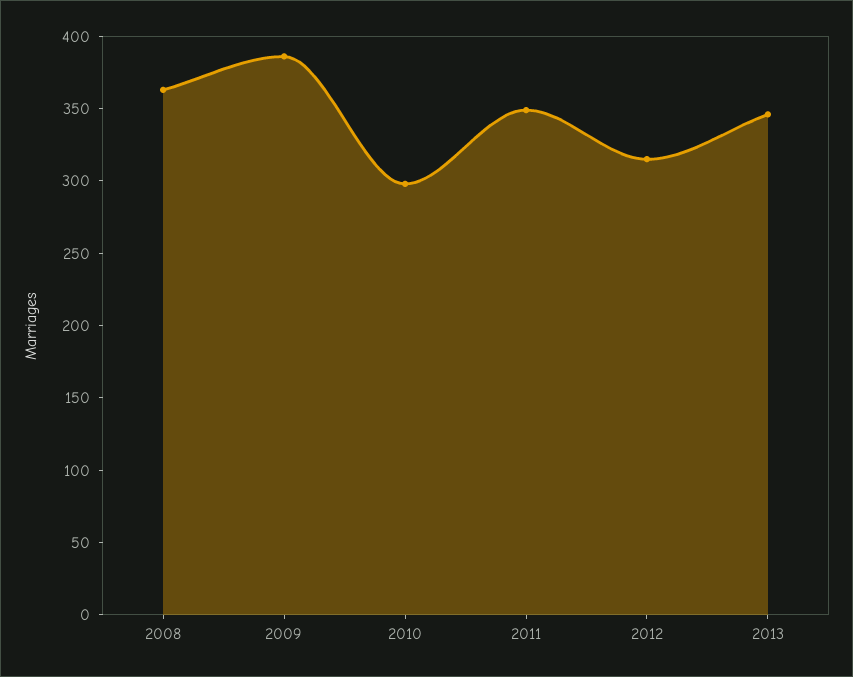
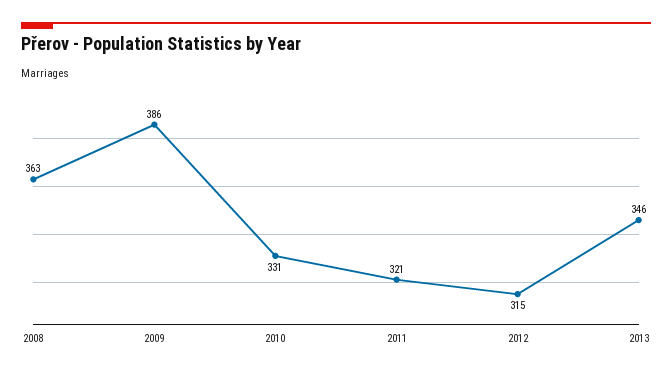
2010: 300 -> 331
2011: 350 -> 321

